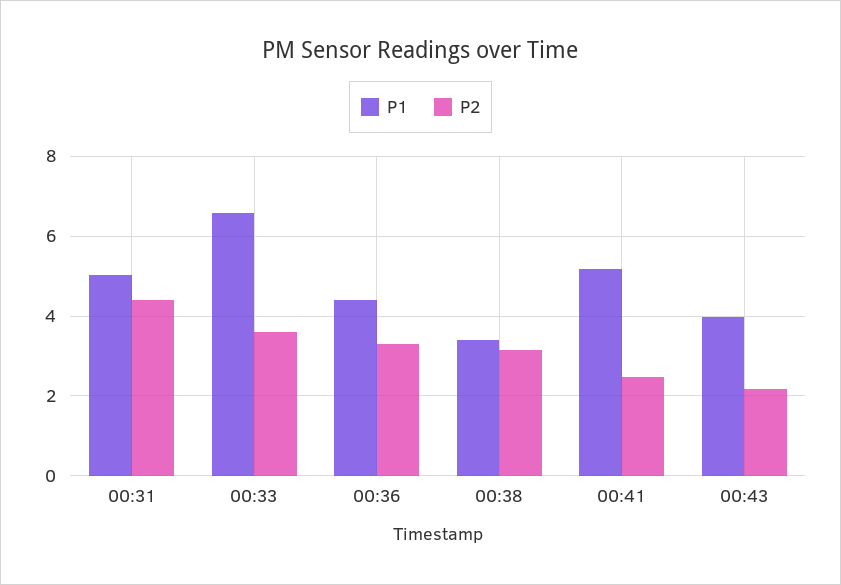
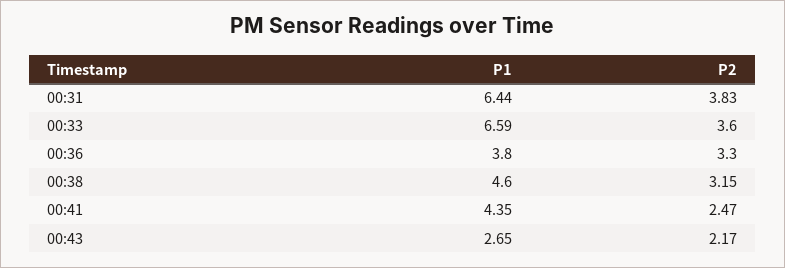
P1, 00:31: 5 -> 6.44
P2, 00:31: 4.4 -> 3.83
P1, 00:36: 4.4 -> 3.8
P1, 00:38: 3.4 -> 4.6
P1, 00:41: 5.2 -> 4.35
P1, 00:43: 4 -> 2.65

